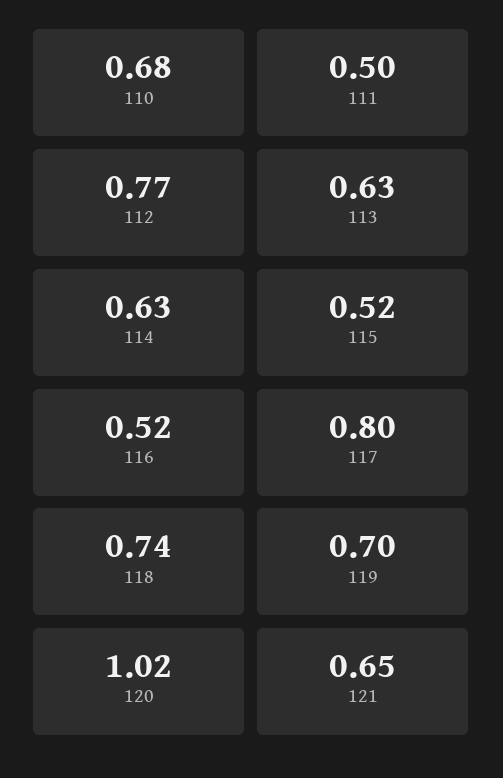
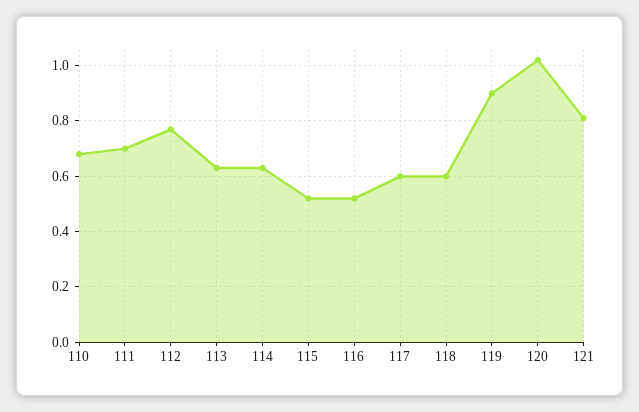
111: 0.5 -> 0.7
117: 0.8 -> 0.6
118: 0.74 -> 0.6
119: 0.7 -> 0.9
121: 0.65 -> 0.8

